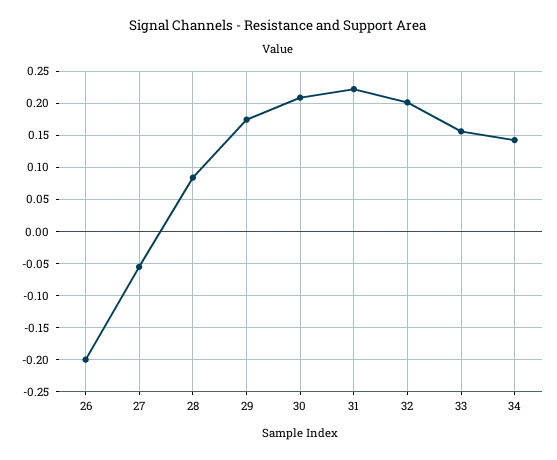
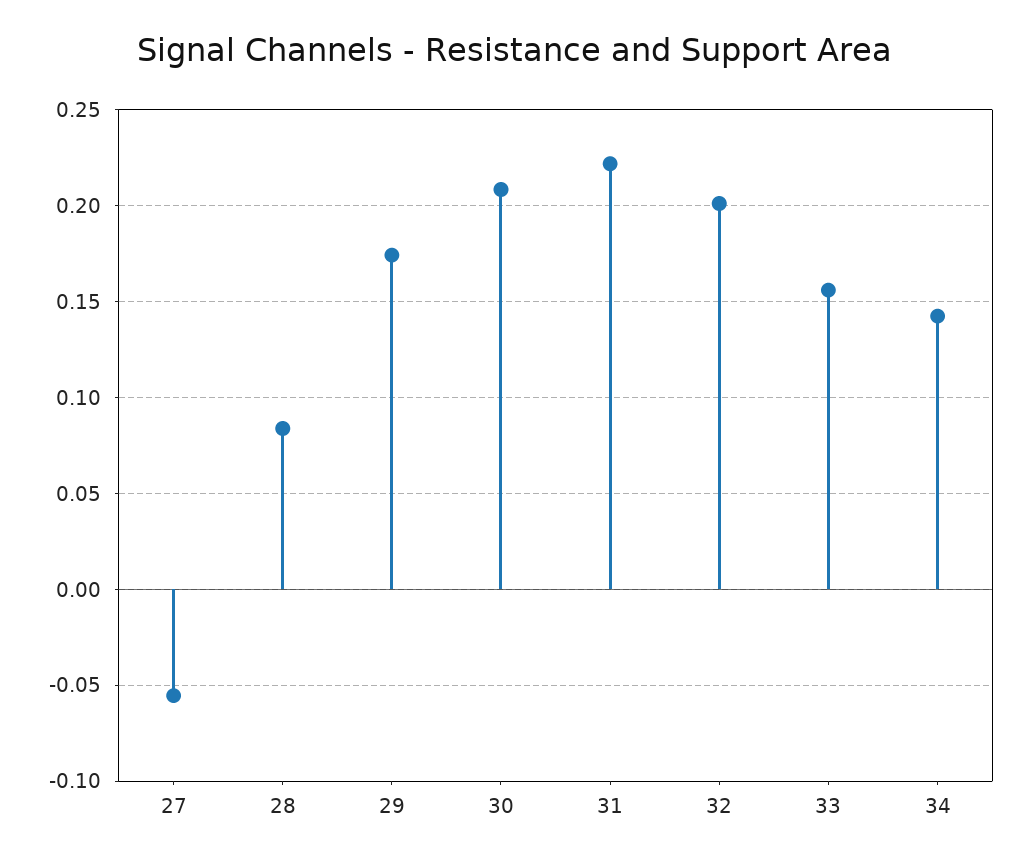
26: -0.2 -> none

